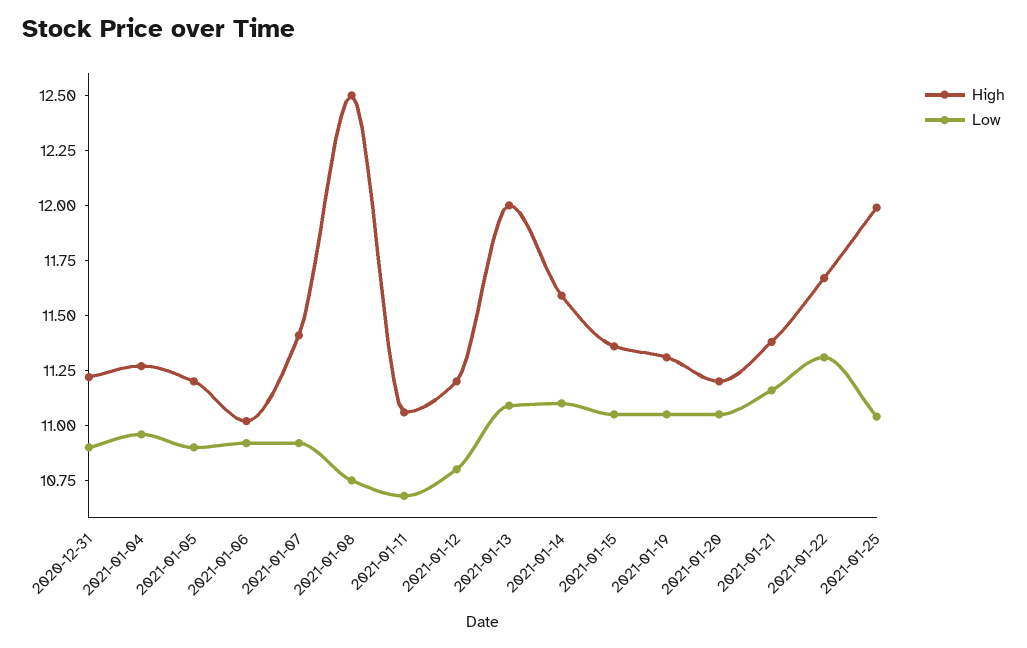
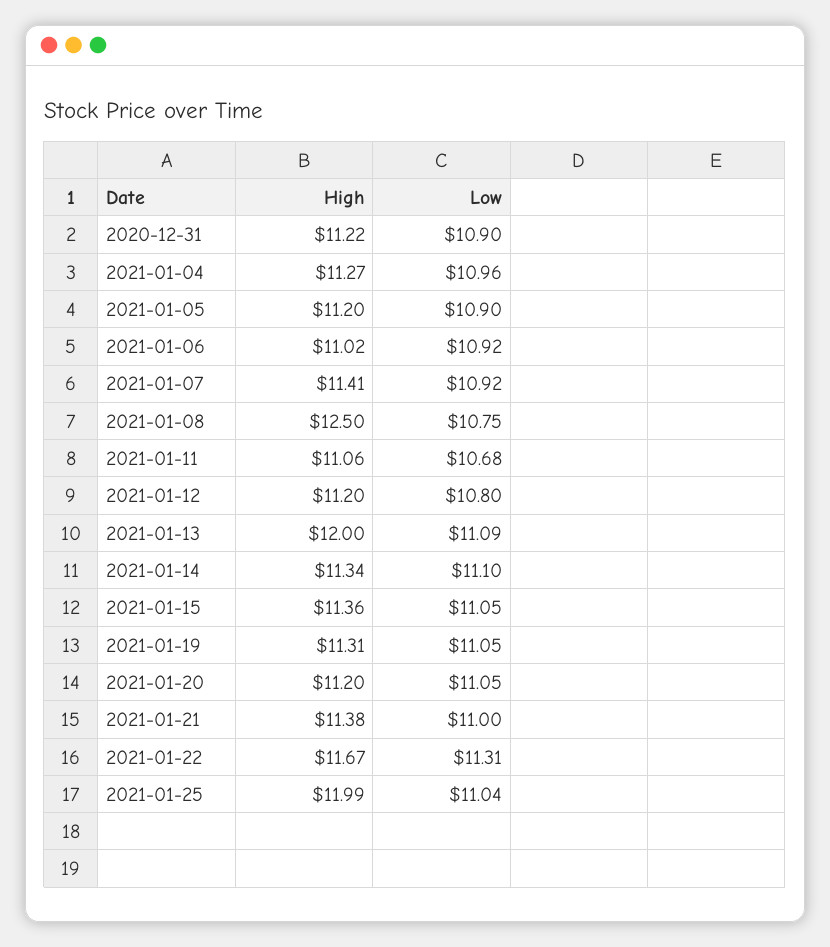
High, 2021-01-14: 11.6 -> 11.34
Low, 2021-01-21: 11.15 -> 11

